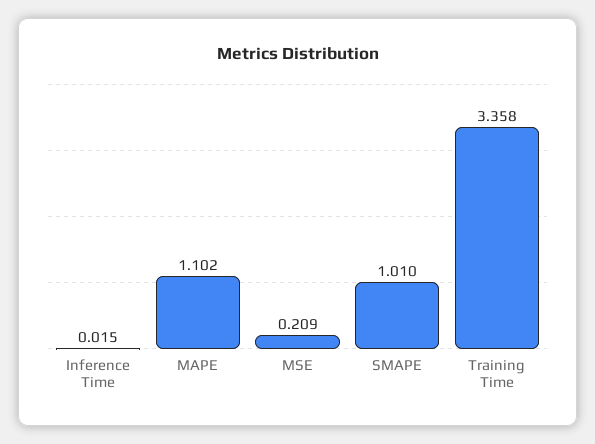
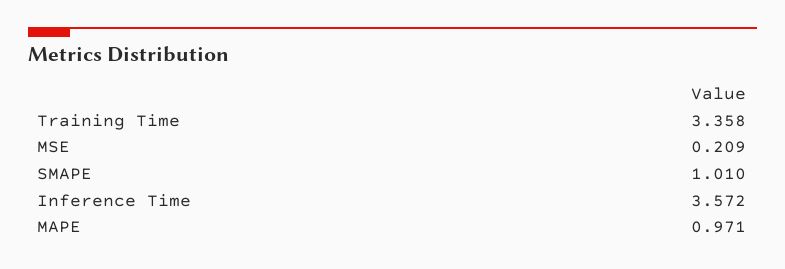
Inference Time: 0.015 -> 3.572
MAPE: 1.102 -> 0.971

